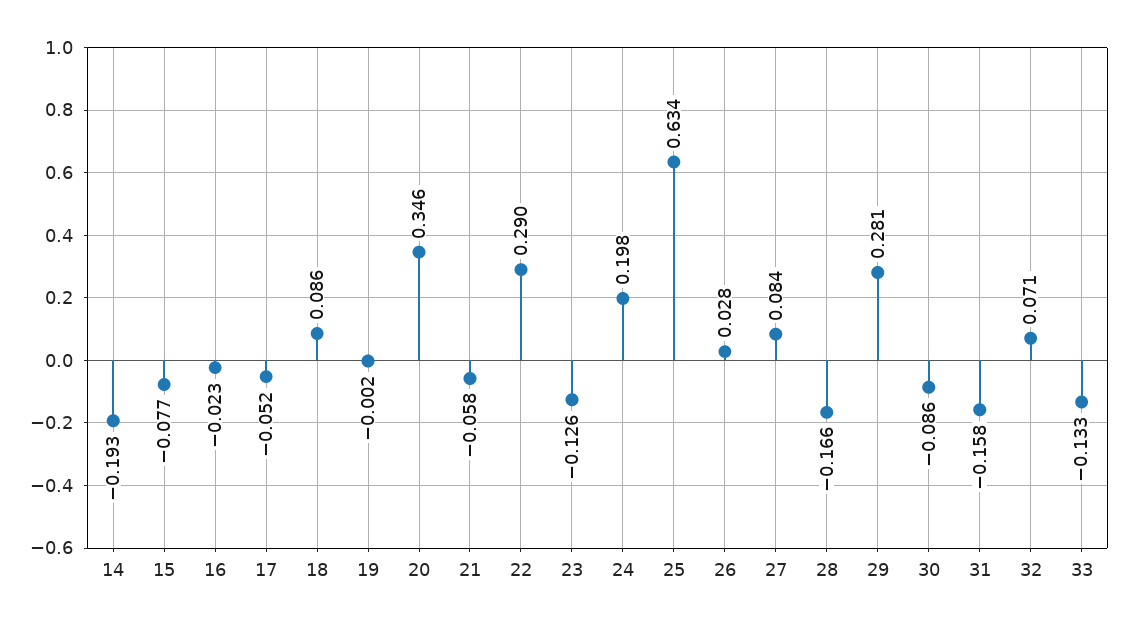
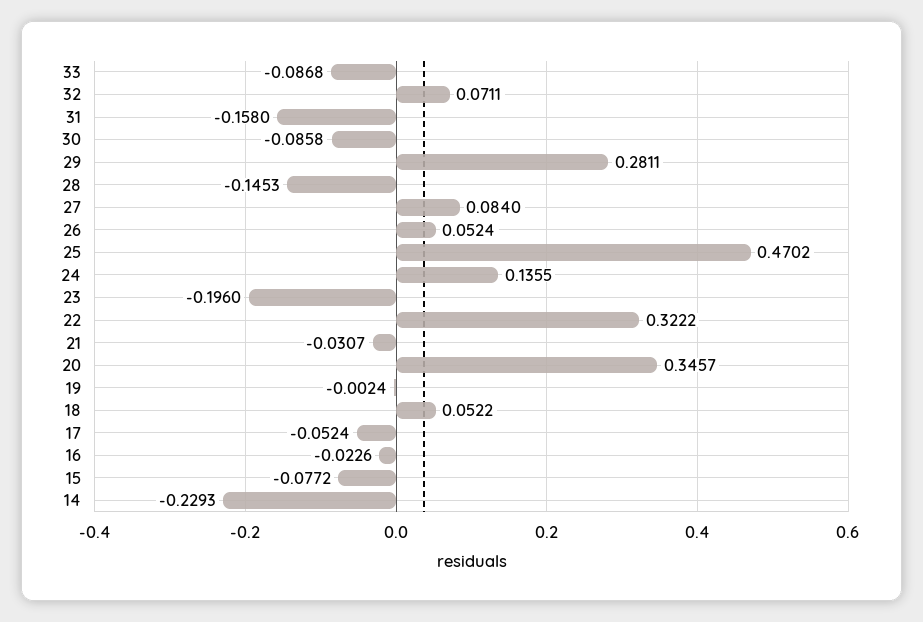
14: -0.193 -> -0.2293
18: 0.086 -> 0.0522
21: -0.058 -> -0.0307
22: 0.29 -> 0.3222
23: -0.126 -> -0.196
24: 0.198 -> 0.1355
25: 0.634 -> 0.4702
26: 0.028 -> 0.0524
28: -0.166 -> -0.1453
33: -0.133 -> -0.0868

